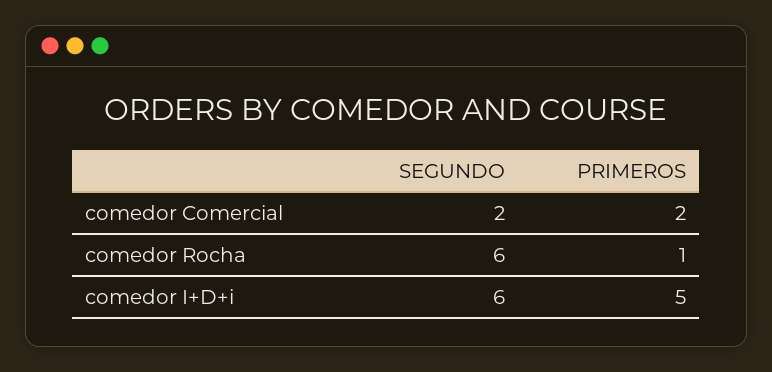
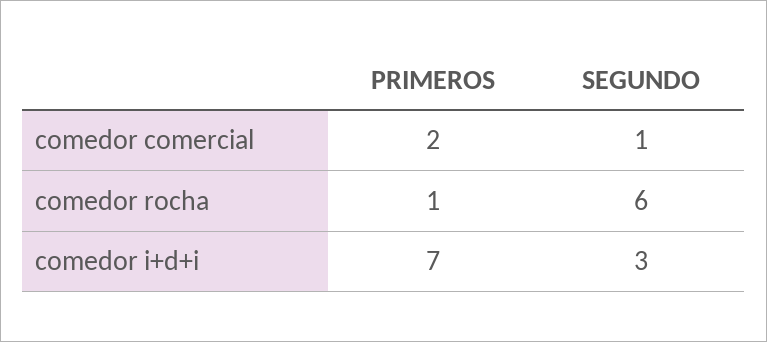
SEGUNDO, comedor Comercial: 2 -> 1
SEGUNDO, comedor I+D+i: 6 -> 3
PRIMEROS, comedor I+D+i: 5 -> 7

